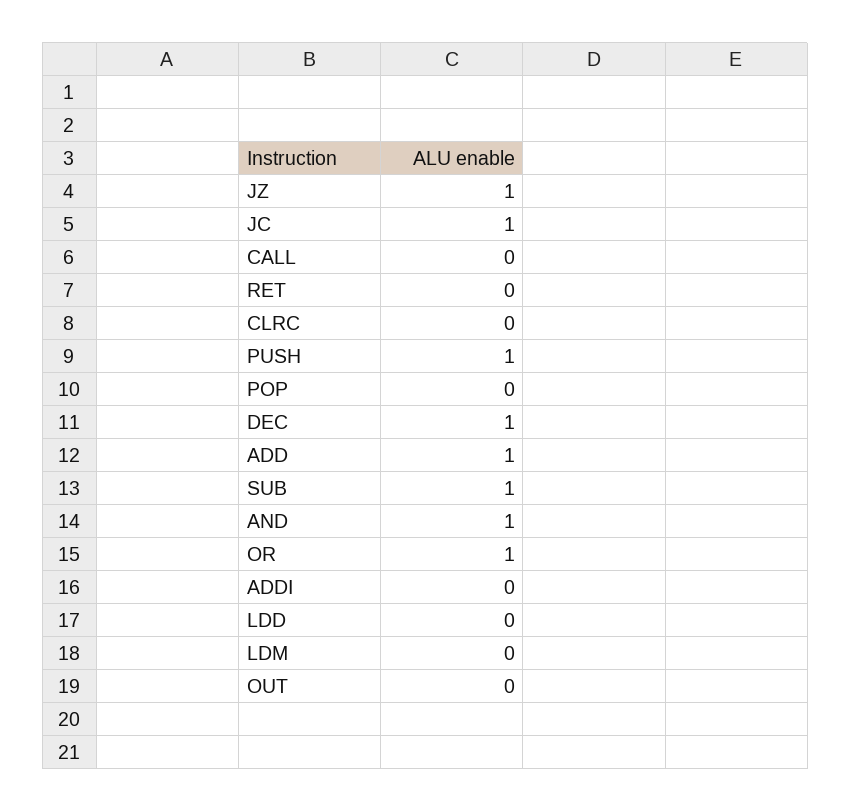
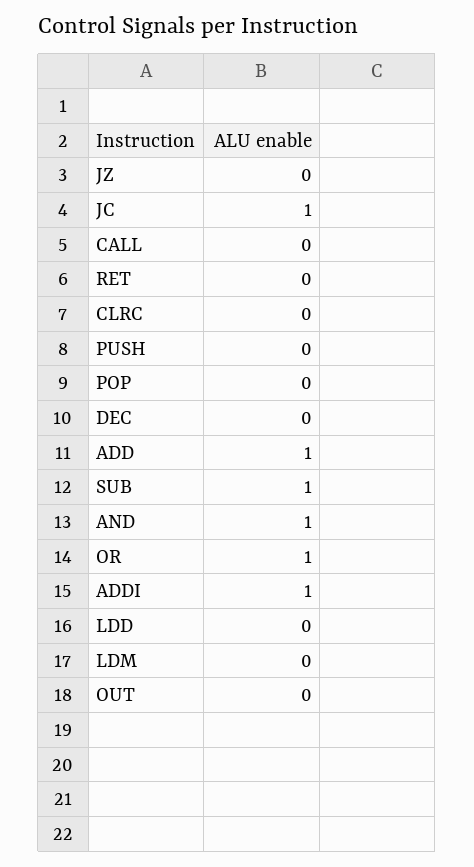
JZ: 1 -> 0
PUSH: 1 -> 0
DEC: 1 -> 0
ADDI: 0 -> 1

